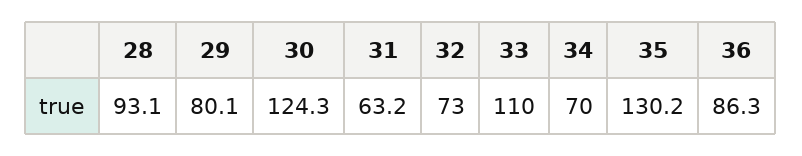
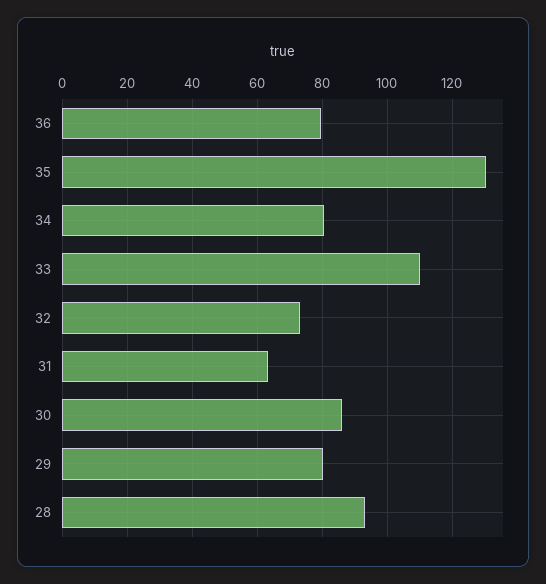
30: 124.3 -> 86
34: 70 -> 80
36: 86.3 -> 80

